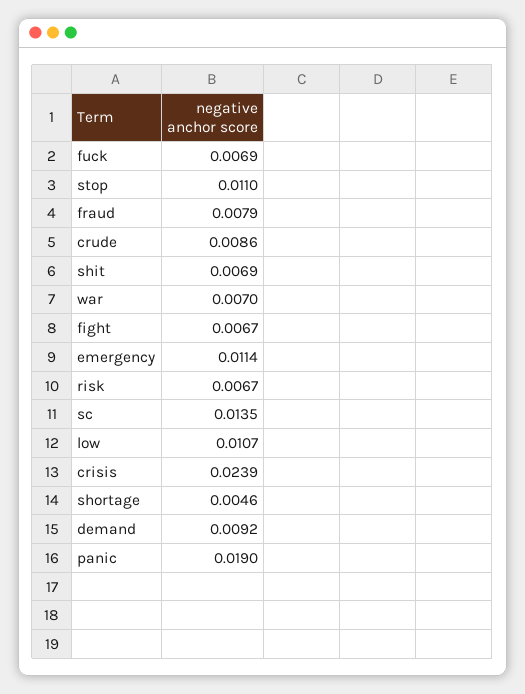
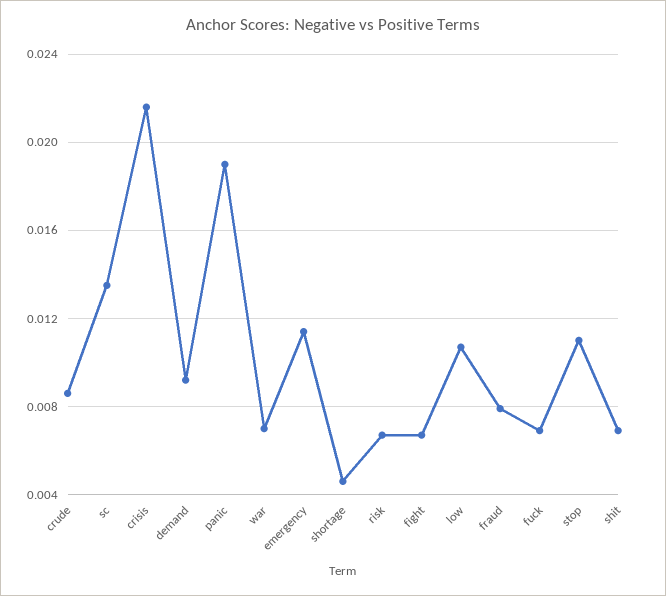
crisis: 0.0239 -> 0.0215

